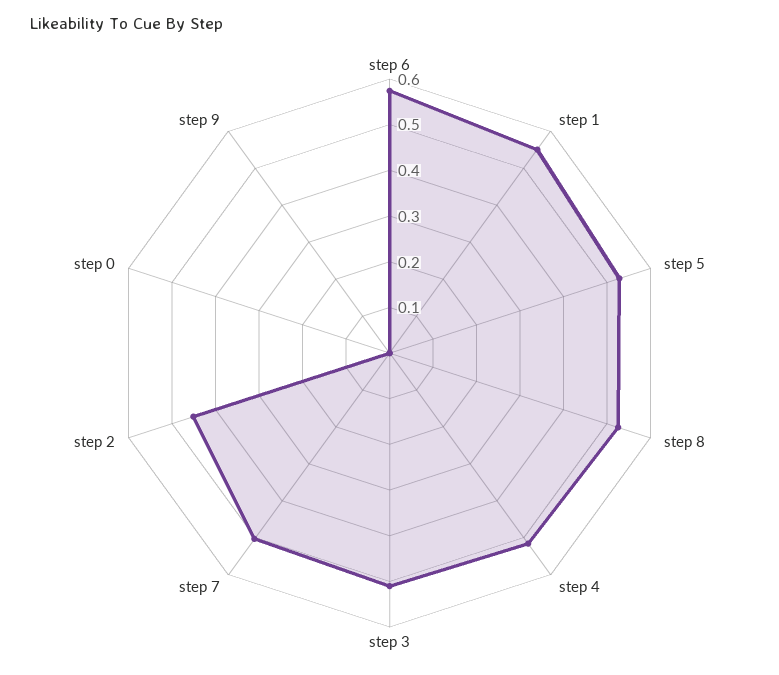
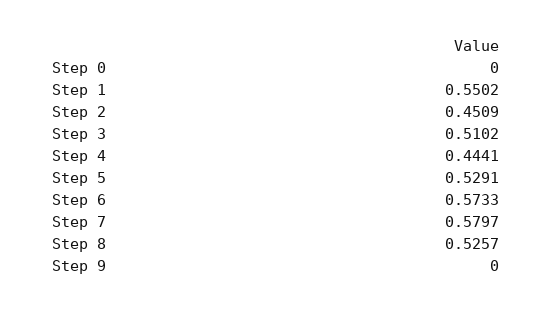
step 4: 0.52 -> 0.4441
step 7: 0.5 -> 0.5797

